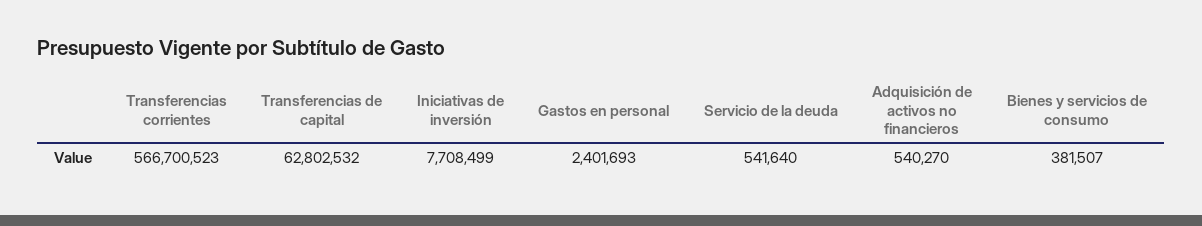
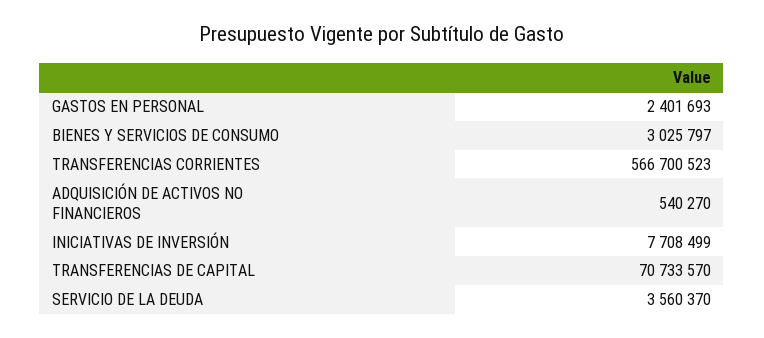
Transferencias de capital: 62802532 -> 70733570
Servicio de la deuda: 541640 -> 3560370
Bienes y servicios de consumo: 381507 -> 3025797

